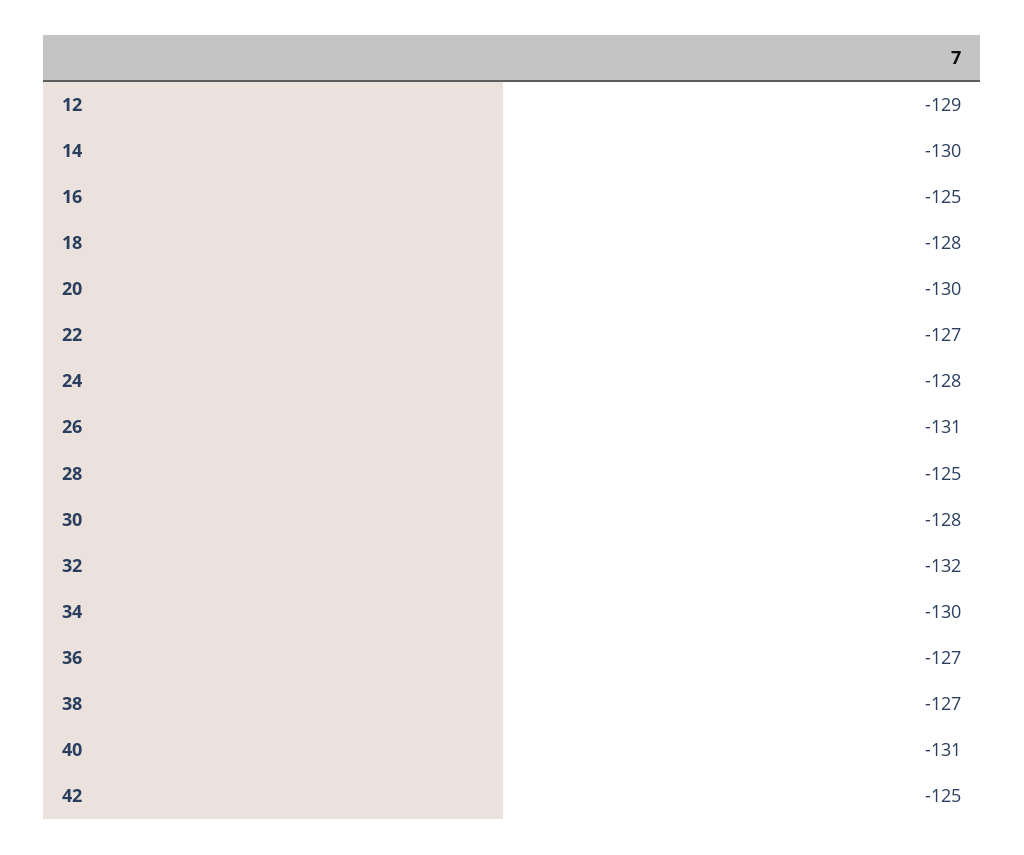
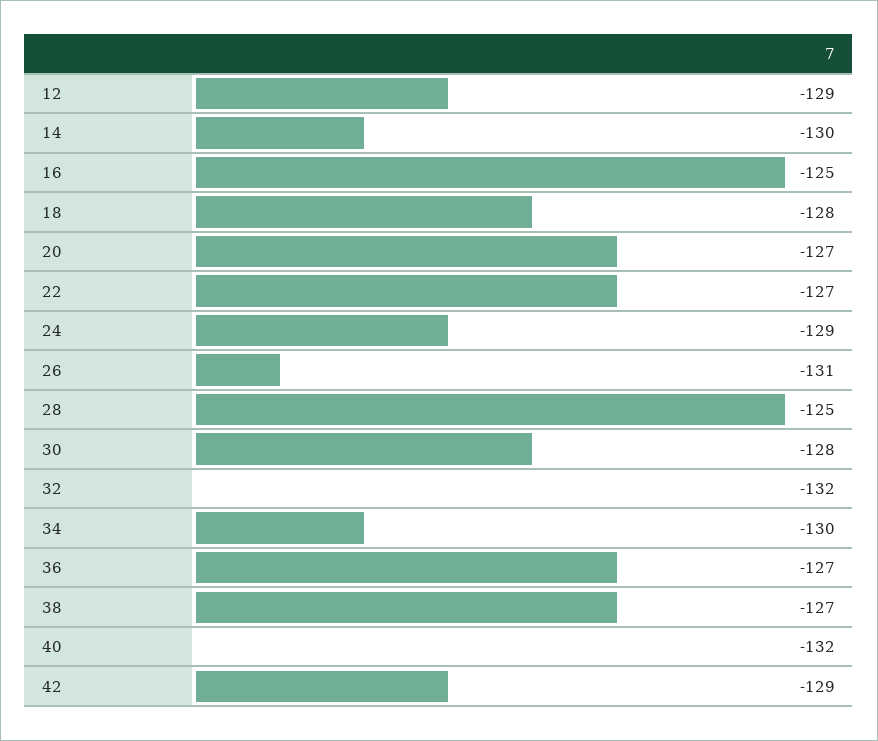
20: -130 -> -127
24: -128 -> -129
40: -131 -> -132
42: -125 -> -129

